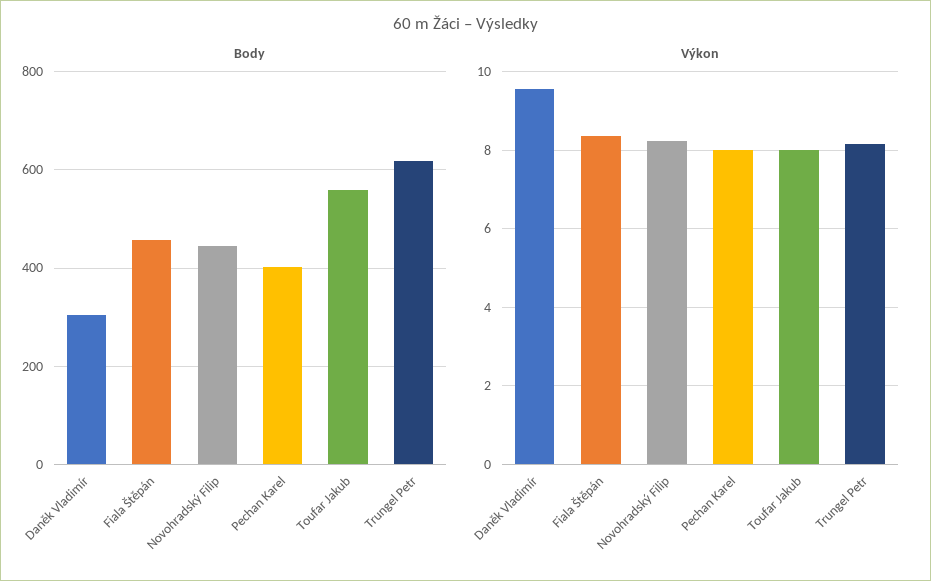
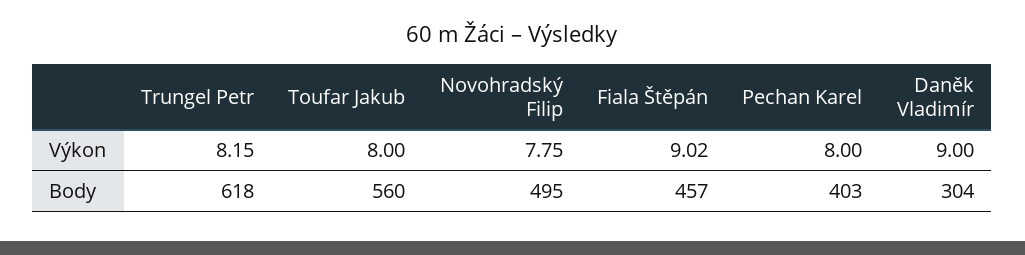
Body, Novohradský Filip: 440 -> 495
Výkon, Daněk Vladimír: 9.6 -> 9
Výkon, Fiala Štěpán: 8.4 -> 9.02
Výkon, Novohradský Filip: 8.2 -> 7.75

